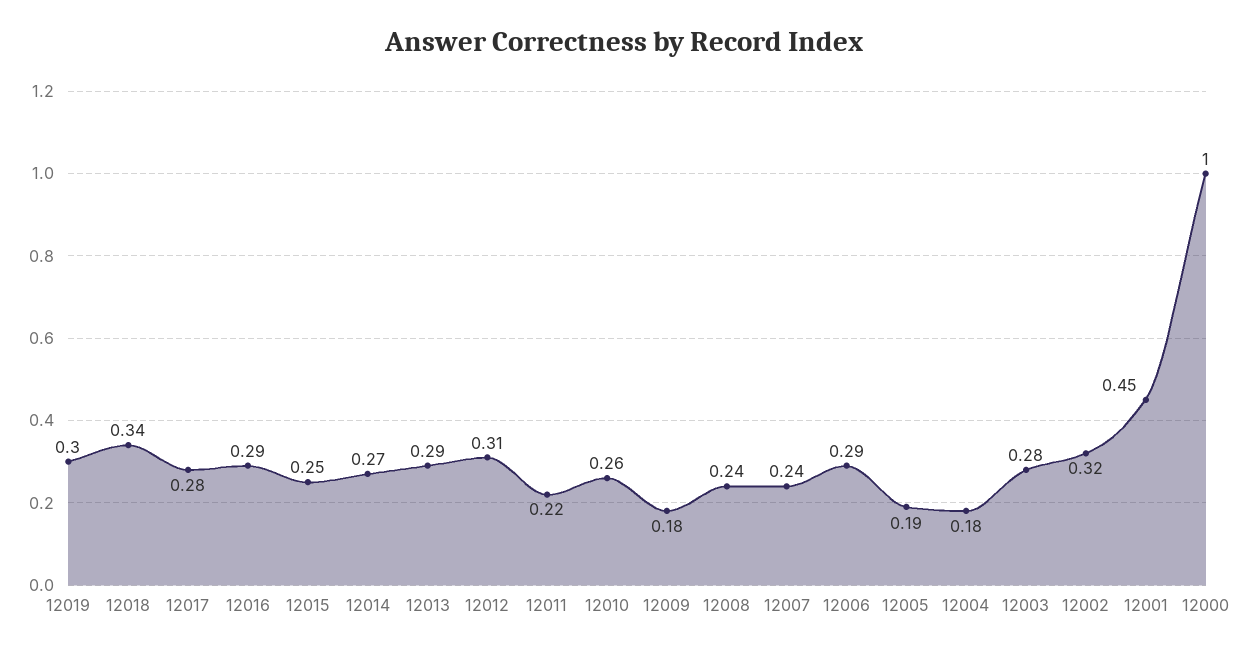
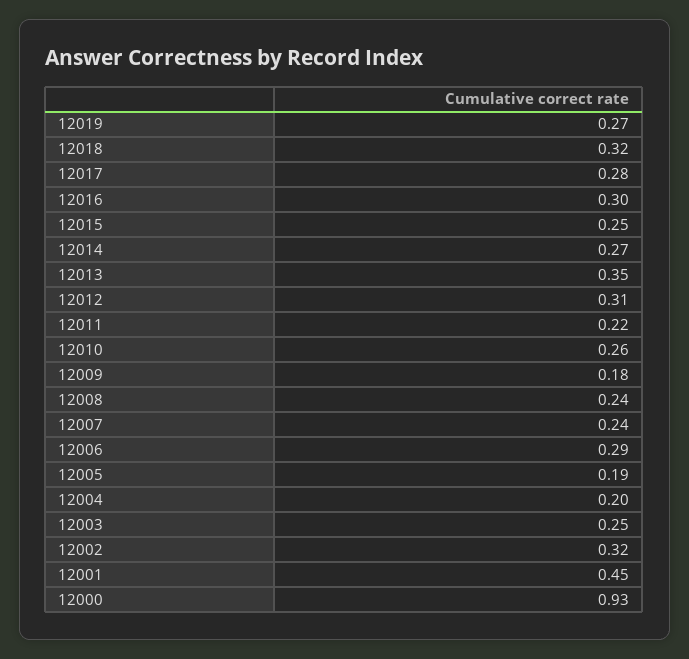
12019: 0.3 -> 0.27
12018: 0.34 -> 0.32
12016: 0.29 -> 0.3
12013: 0.29 -> 0.35
12004: 0.18 -> 0.2
12003: 0.28 -> 0.25
12000: 1 -> 0.93

